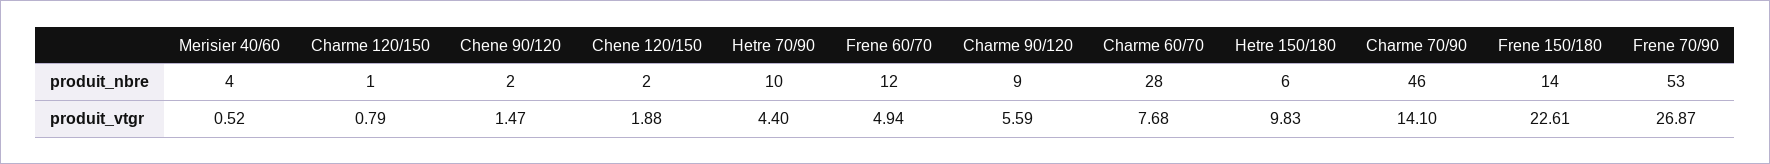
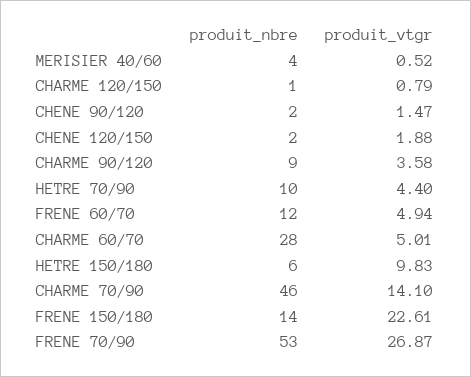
Charme 90/120, produit_vtgr: 5.59 -> 3.58
Charme 60/70, produit_vtgr: 7.68 -> 5.01

